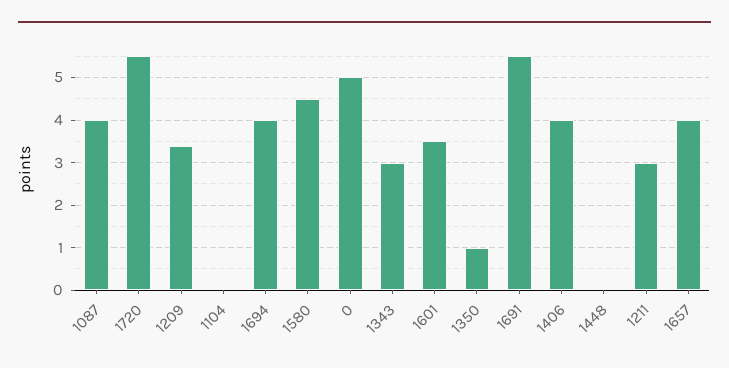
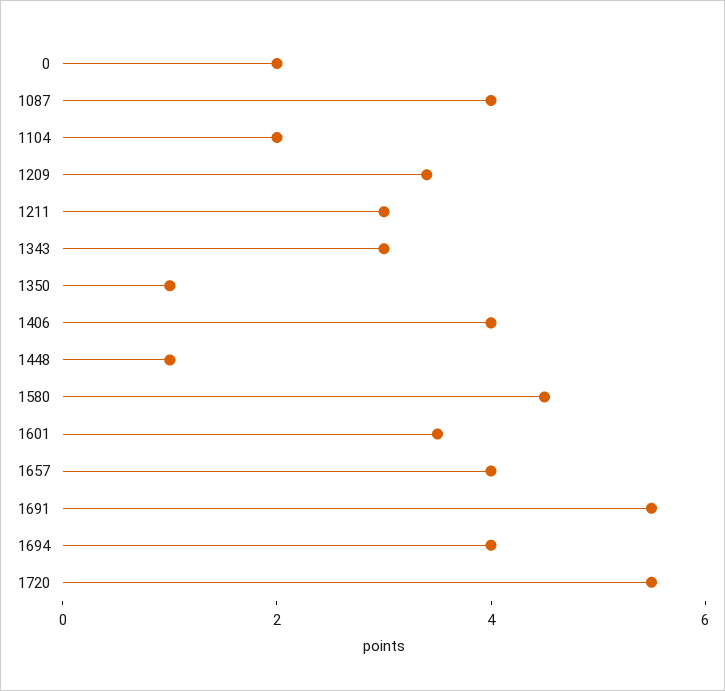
1104: 0 -> 2
0: 5 -> 2
1448: 0 -> 1

